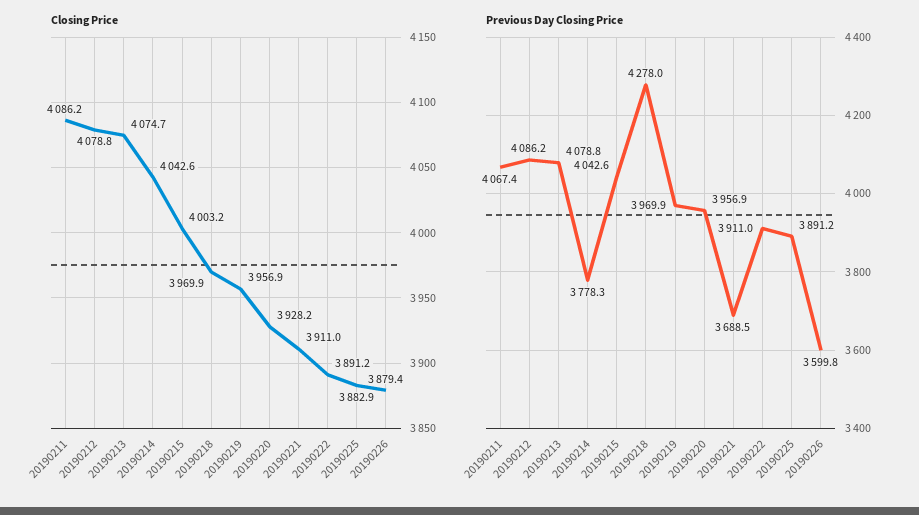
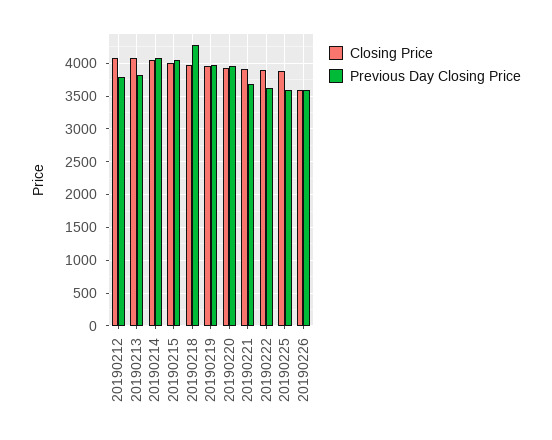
Closing Price, 20190211: 4086.2 -> none
Closing Price, 20190226: 3879.4 -> 3600
Previous Day Closing Price, 20190211: 4067.4 -> none
Previous Day Closing Price, 20190212: 4086.2 -> 3800
Previous Day Closing Price, 20190213: 4078.8 -> 3800
Previous Day Closing Price, 20190214: 3778.3 -> 4100
Previous Day Closing Price, 20190222: 3911 -> 3600
Previous Day Closing Price, 20190225: 3891.2 -> 3600

